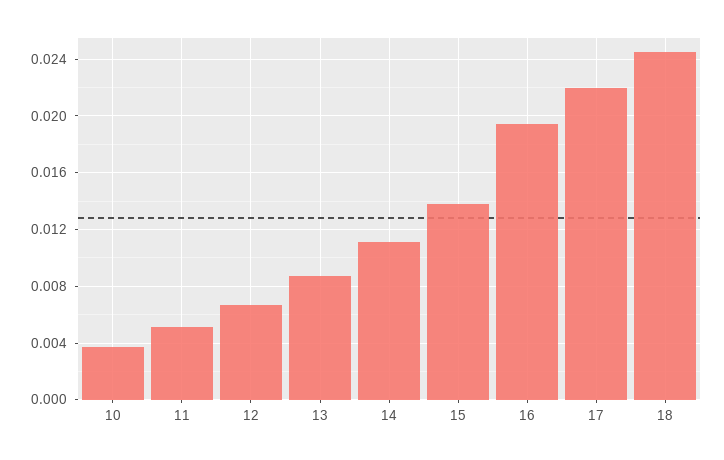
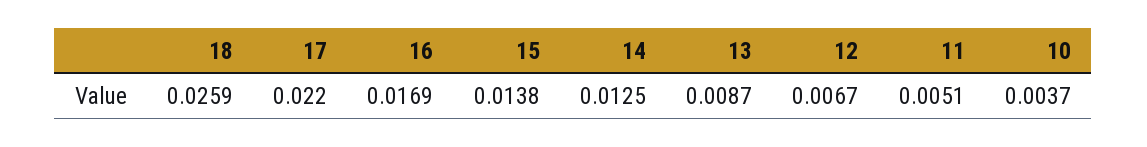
14: 0.011 -> 0.0125
16: 0.0195 -> 0.0169
18: 0.0245 -> 0.0259

